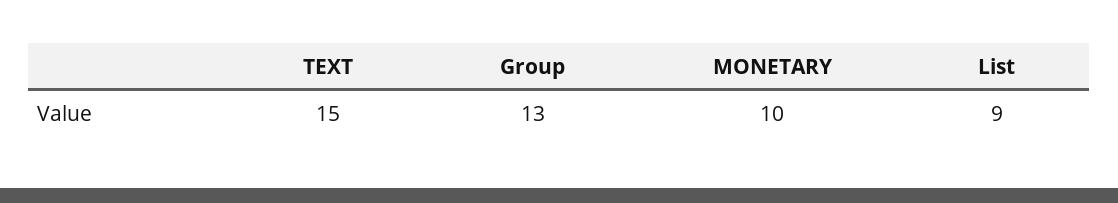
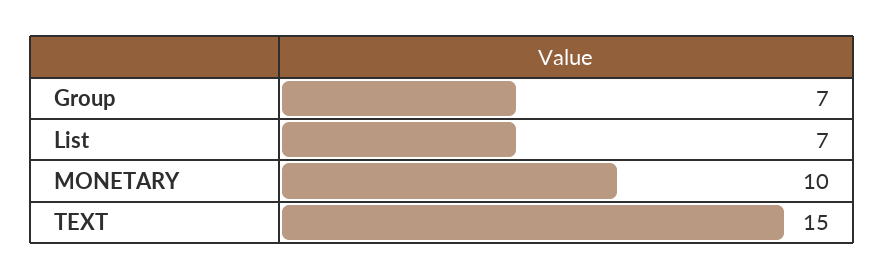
Group: 13 -> 7
List: 9 -> 7

